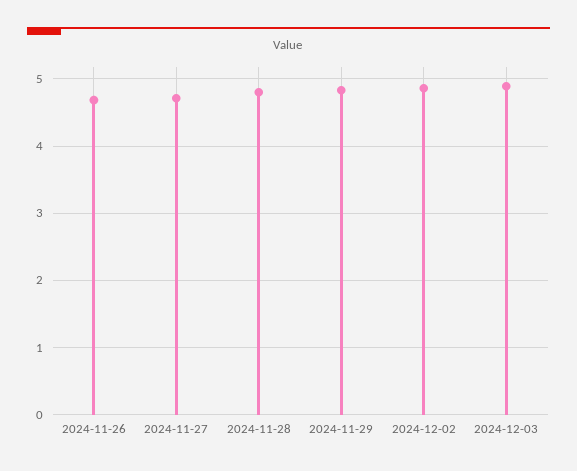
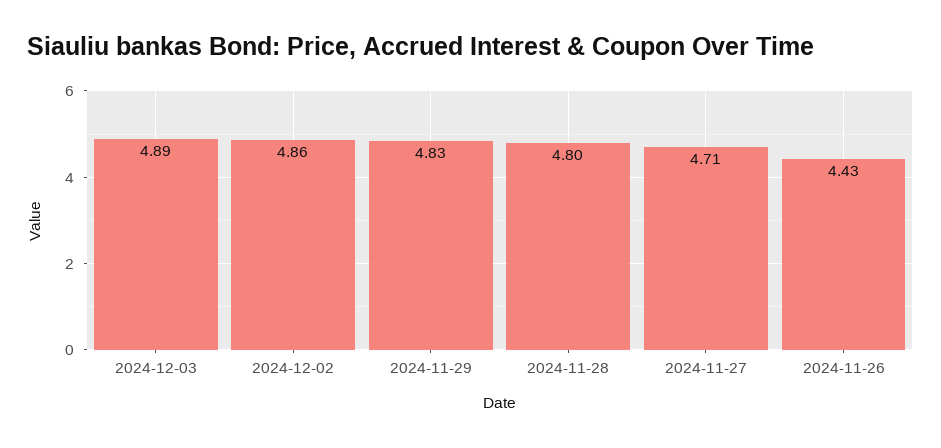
2024-11-26: 4.7 -> 4.43

